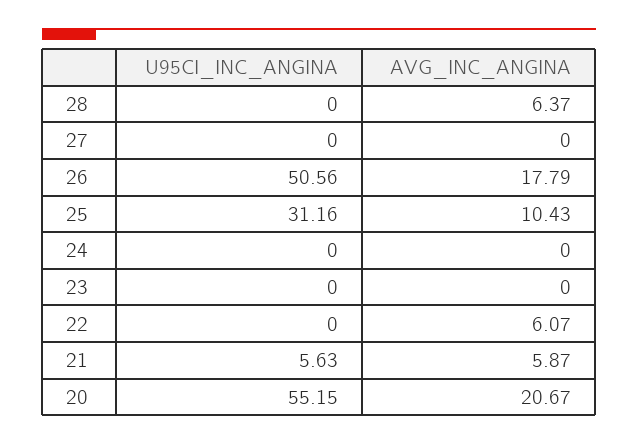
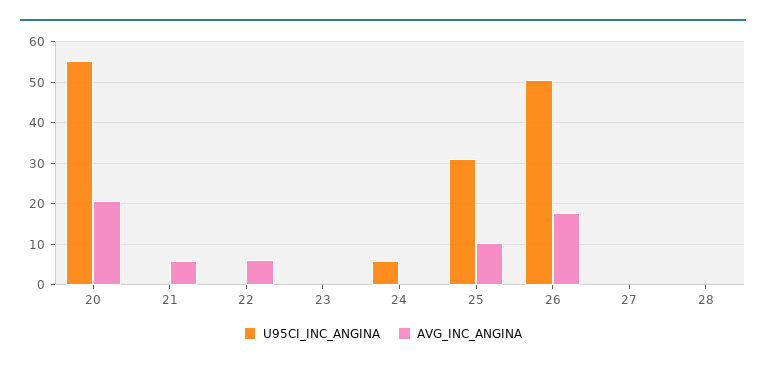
AVG_INC_ANGINA, 28: 6.37 -> 0
U95CI_INC_ANGINA, 24: 0 -> 6
U95CI_INC_ANGINA, 21: 5.63 -> 0

